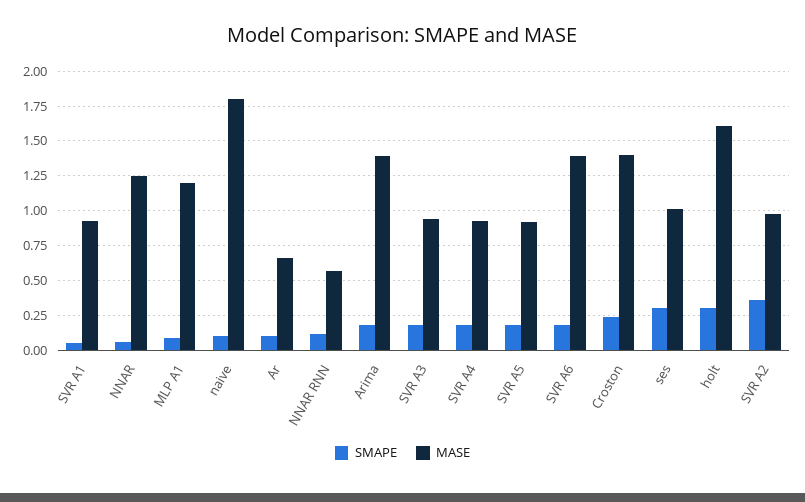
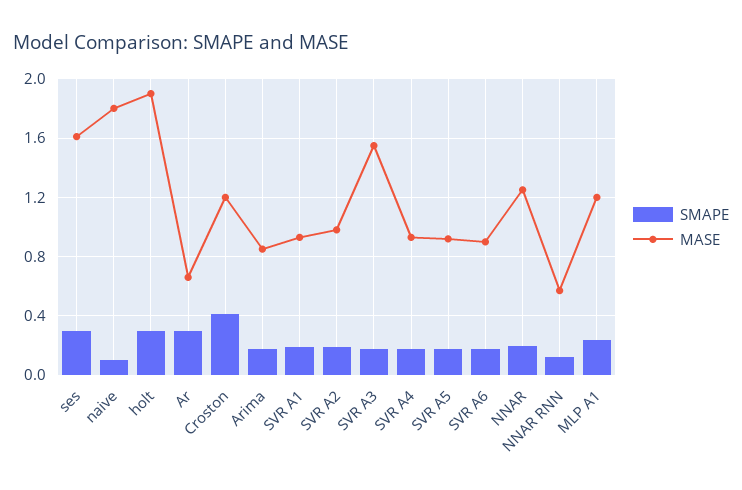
SMAPE, SVR A1: 0.05 -> 0.2
SMAPE, NNAR: 0.05 -> 0.2
SMAPE, MLP A1: 0.1 -> 0.25
SMAPE, Ar: 0.1 -> 0.3
MASE, Arima: 1.4 -> 0.85
MASE, SVR A3: 0.95 -> 1.55
MASE, SVR A6: 1.4 -> 0.9
SMAPE, Croston: 0.25 -> 0.4
MASE, Croston: 1.4 -> 1.2
MASE, ses: 1 -> 1.6
MASE, holt: 1.6 -> 1.9
SMAPE, SVR A2: 0.35 -> 0.2

